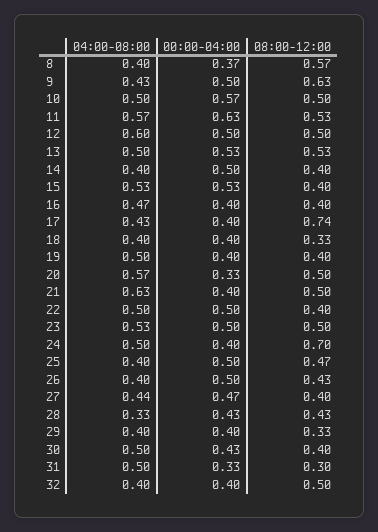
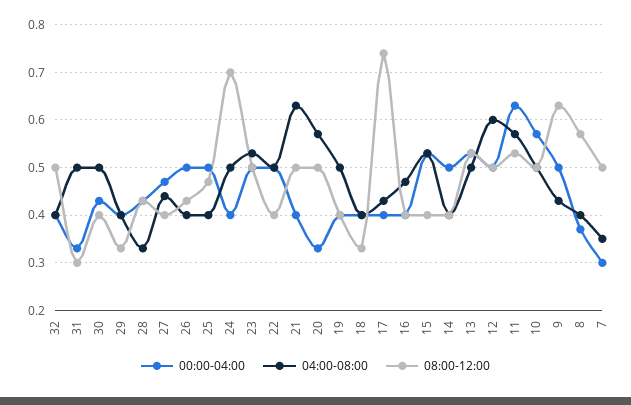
00:00-04:00, 7: none -> 0.3
04:00-08:00, 7: none -> 0.35
08:00-12:00, 7: none -> 0.5

